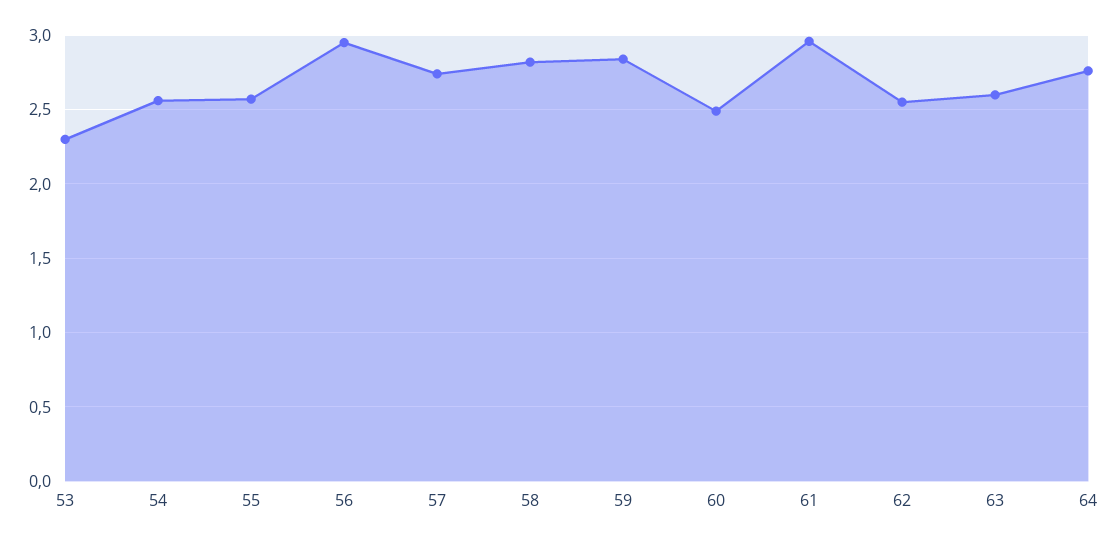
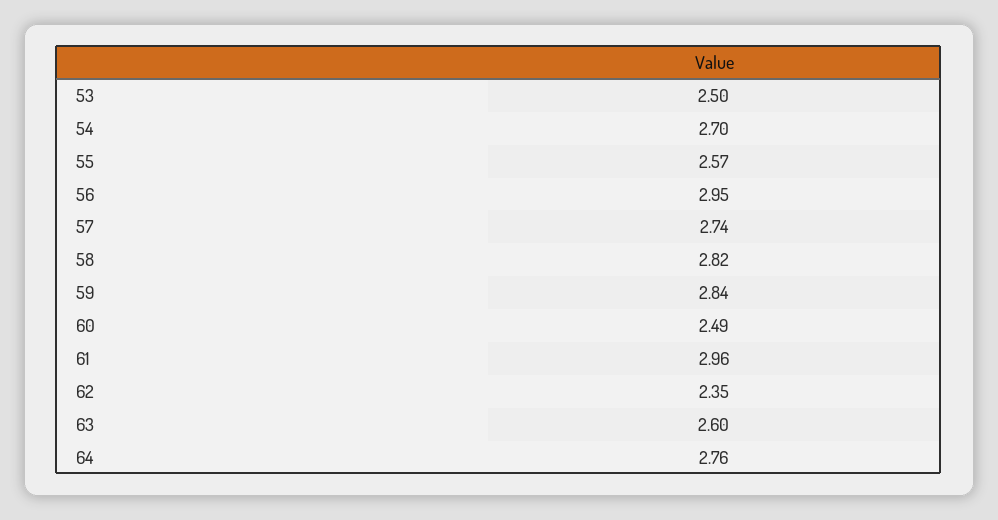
53: 2.3 -> 2.5
54: 2.55 -> 2.7
62: 2.55 -> 2.35

